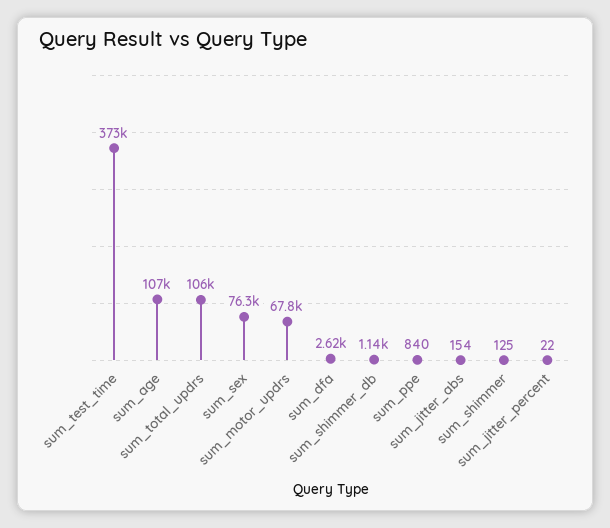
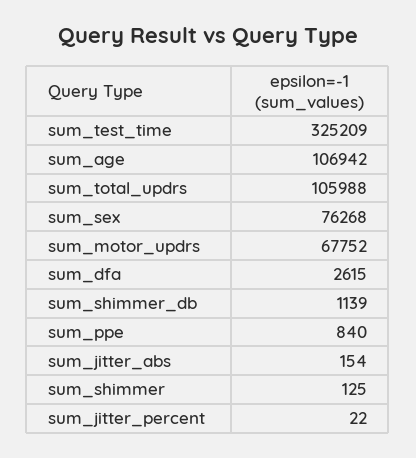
sum_test_time: 373000 -> 325209

